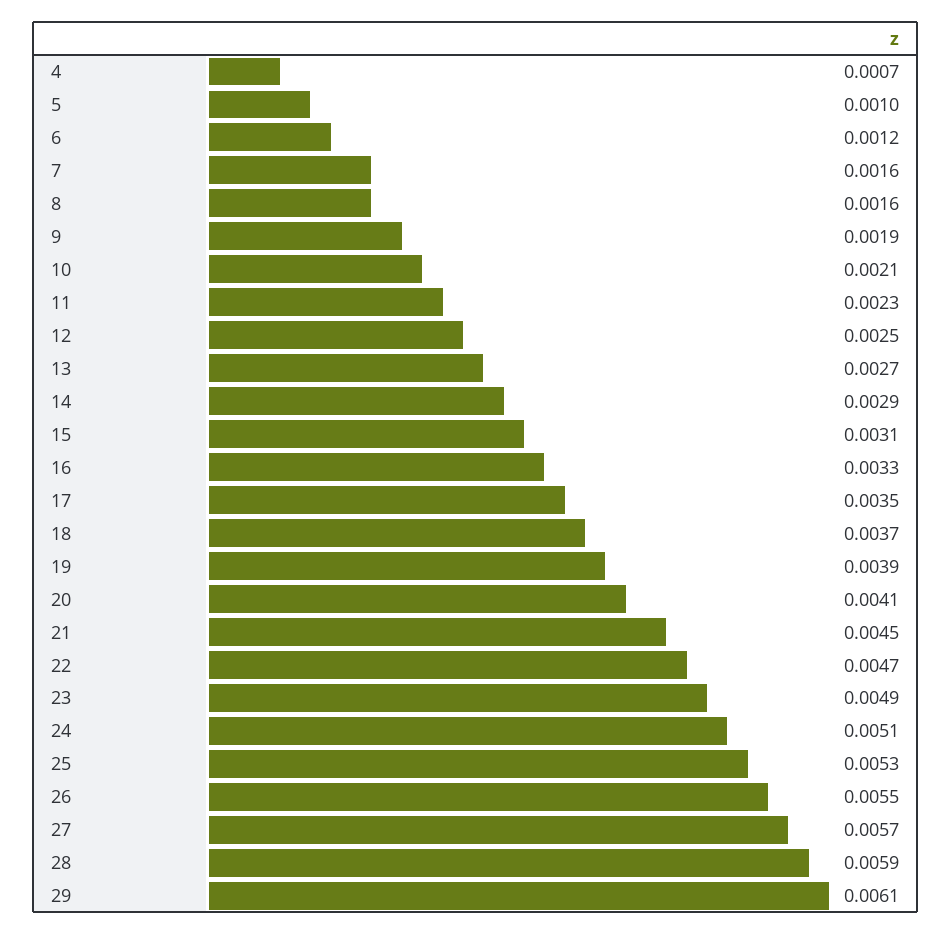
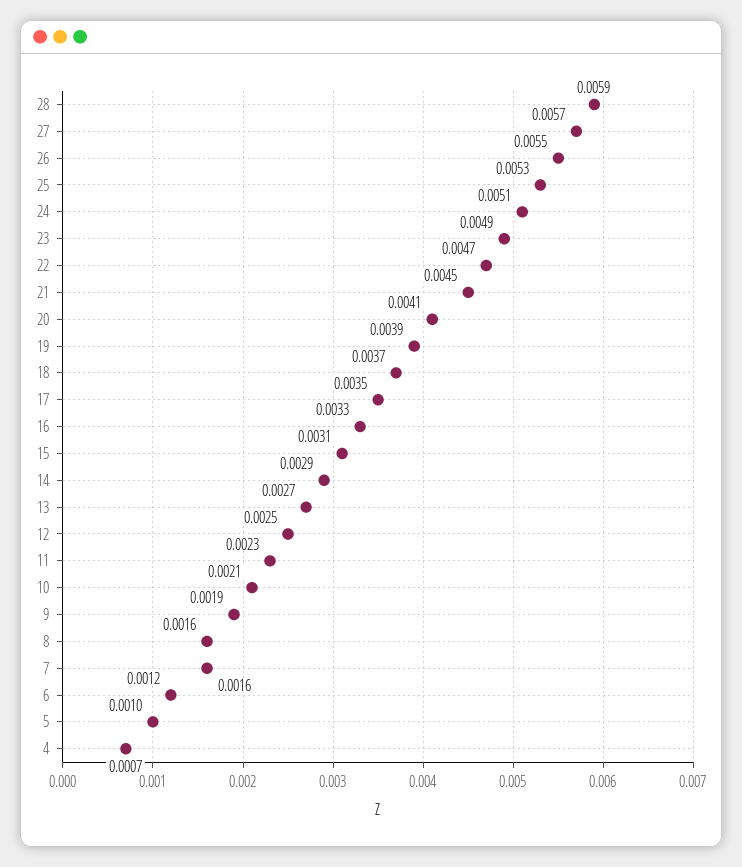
29: 0.0061 -> none

